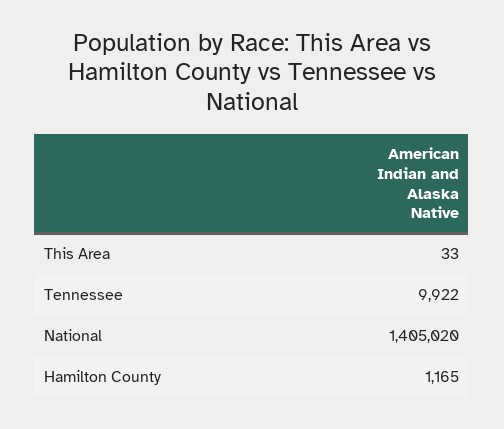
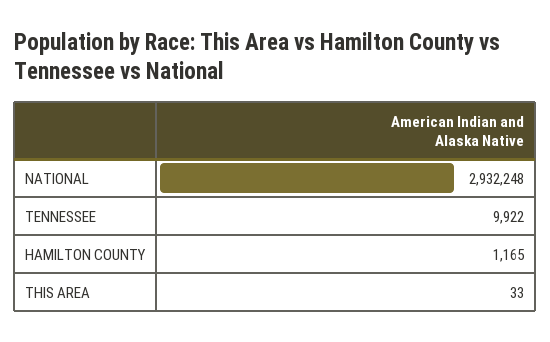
National: 1405020 -> 2932248

